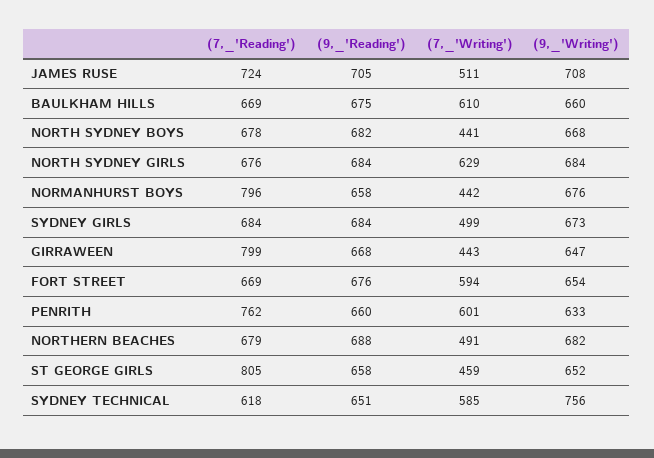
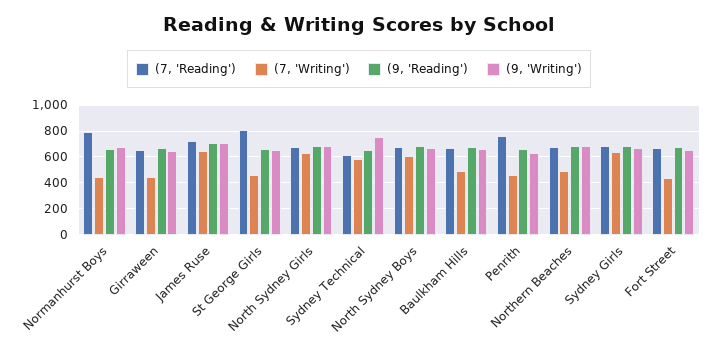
(7,_'Writing'), JAMES RUSE: 511 -> 650
(7,_'Writing'), BAULKHAM HILLS: 610 -> 500
(7,_'Writing'), NORTH SYDNEY BOYS: 441 -> 600
(7,_'Writing'), SYDNEY GIRLS: 499 -> 650
(7,_'Reading'), GIRRAWEEN: 799 -> 650
(7,_'Writing'), FORT STREET: 594 -> 450
(7,_'Writing'), PENRITH: 601 -> 450

